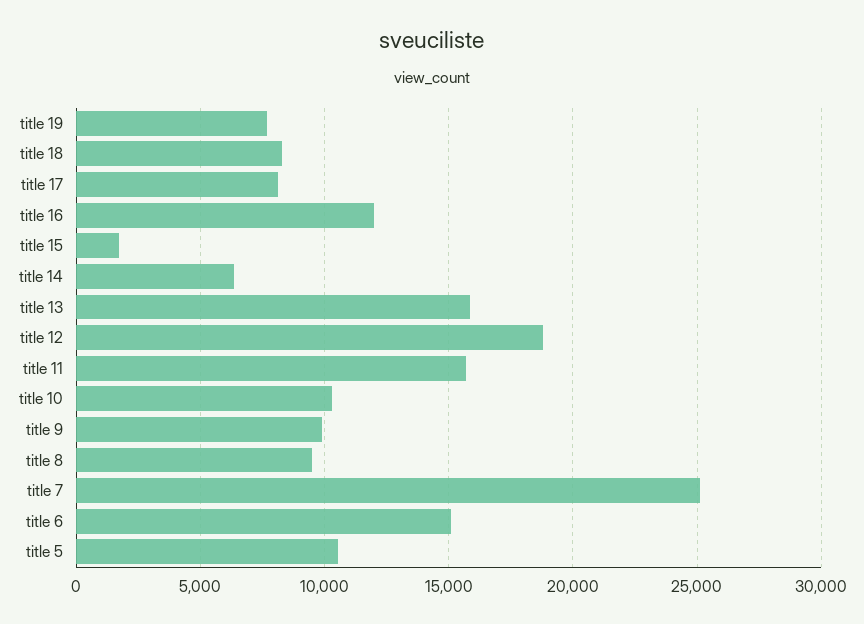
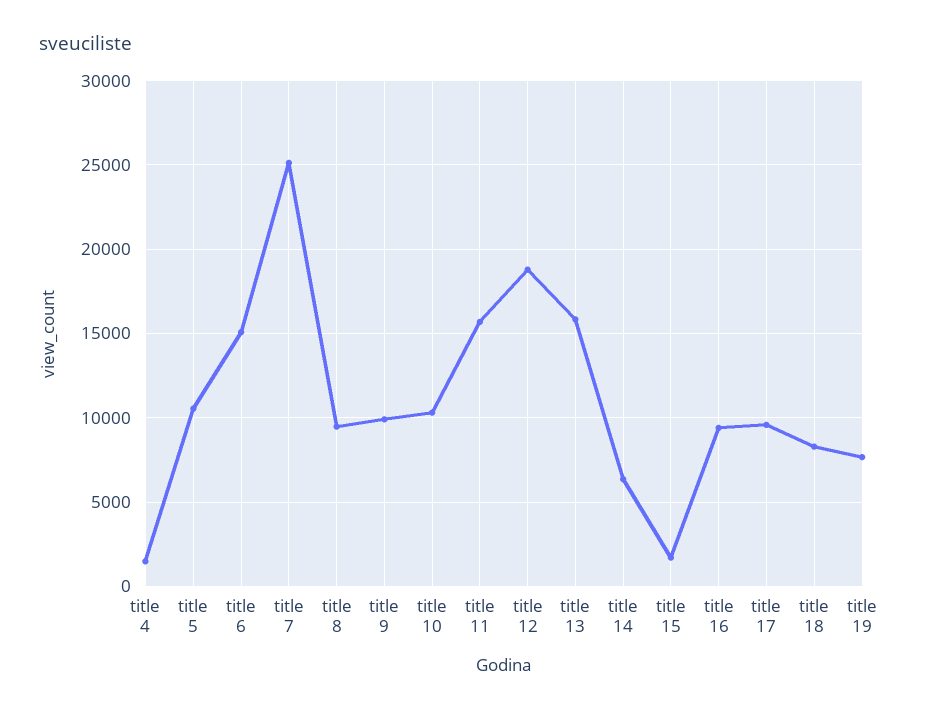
title 17: 8000 -> 9500
title 16: 12000 -> 9500
title 4: none -> 1500

